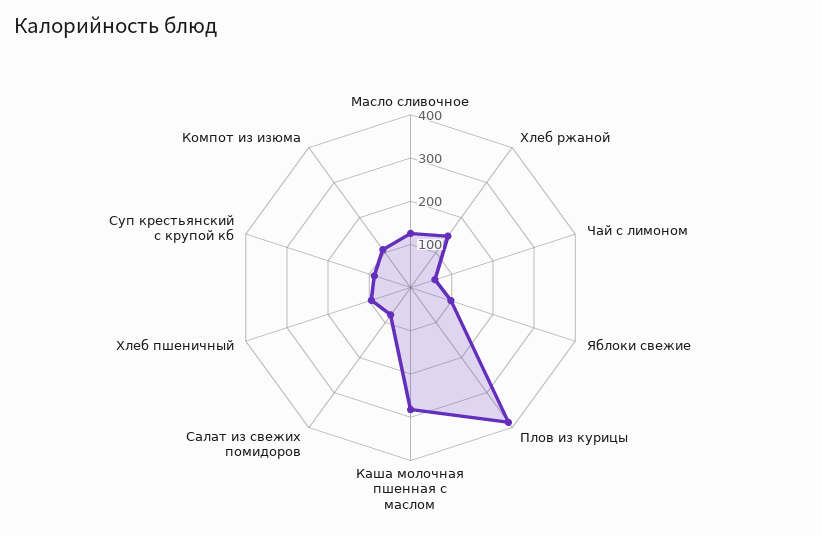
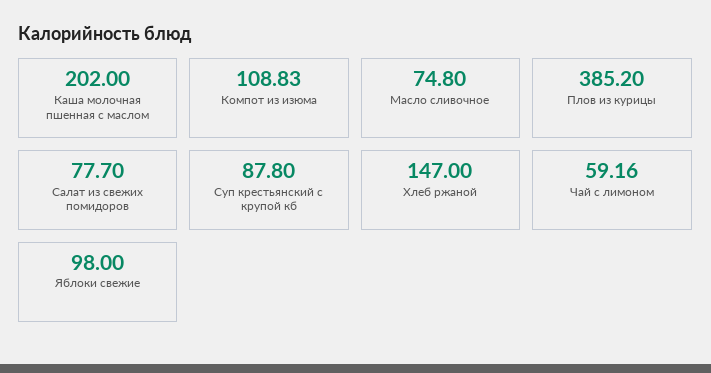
Масло сливочное: 120 -> 74.8
Каша молочная пшенная с маслом: 280 -> 202
Хлеб пшеничный: 100 -> none

